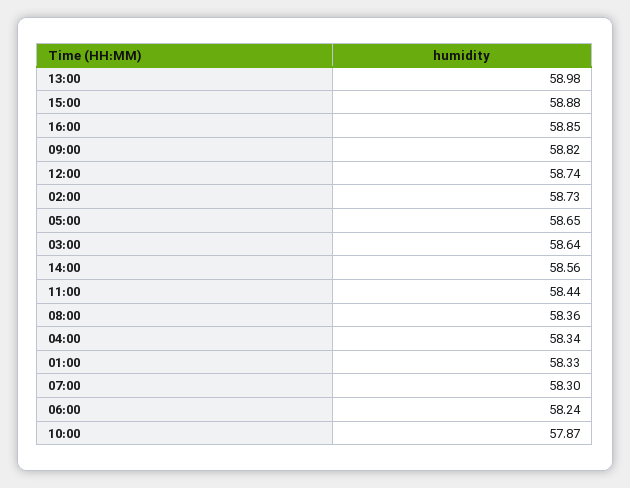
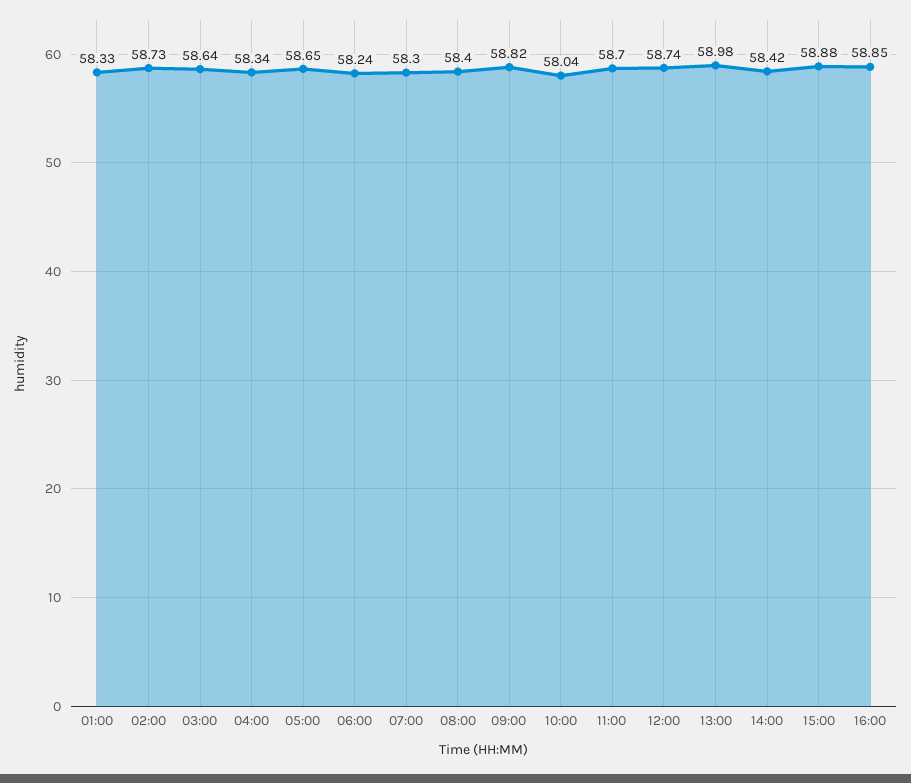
14:00: 58.56 -> 58.42
11:00: 58.44 -> 58.7
08:00: 58.36 -> 58.4
10:00: 57.87 -> 58.04

